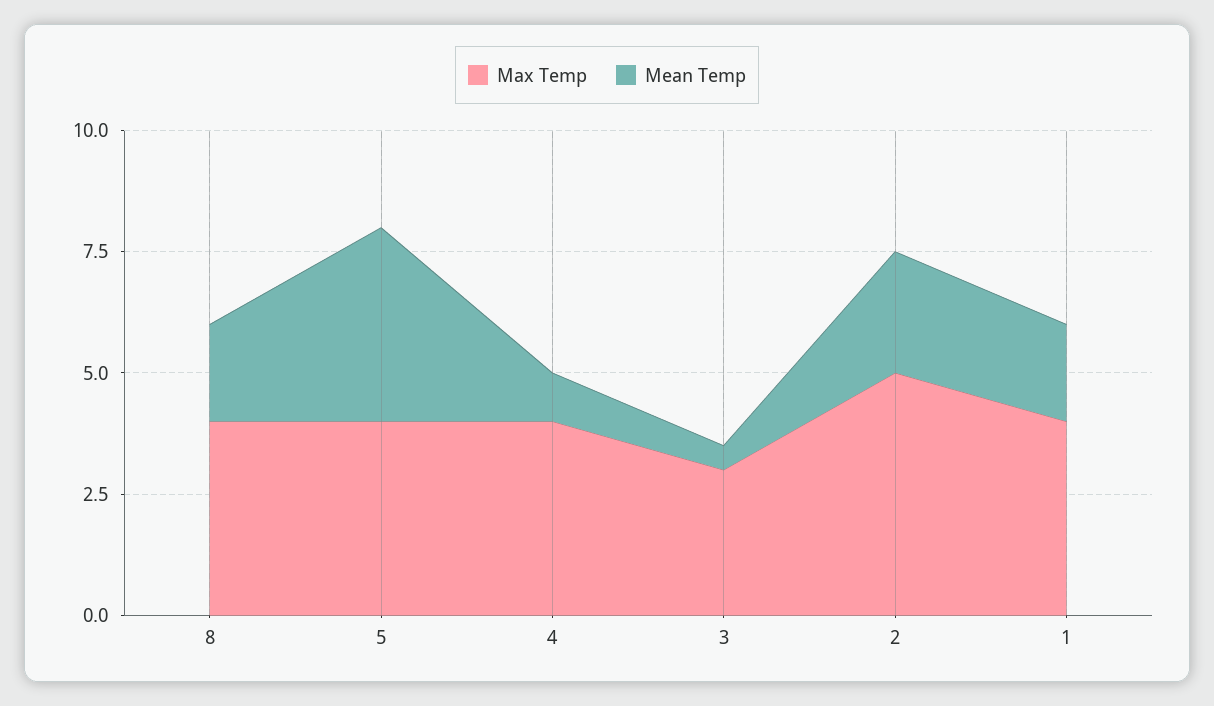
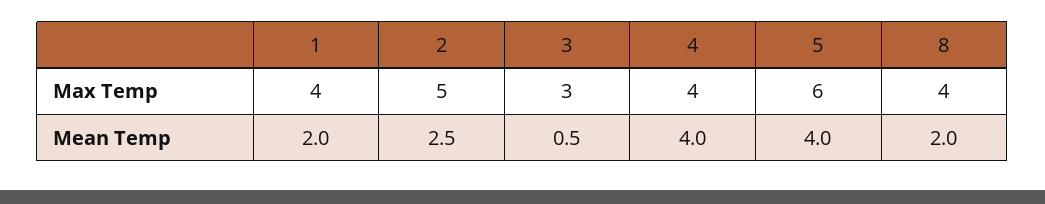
Max Temp, 5: 4 -> 6
Mean Temp, 4: 1 -> 4

